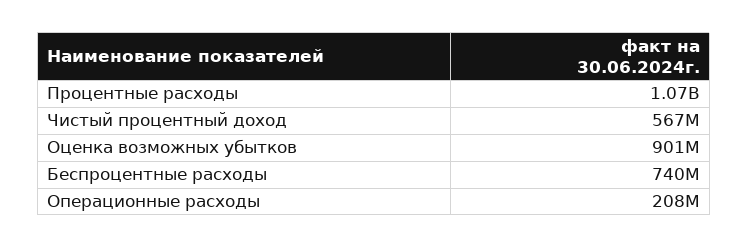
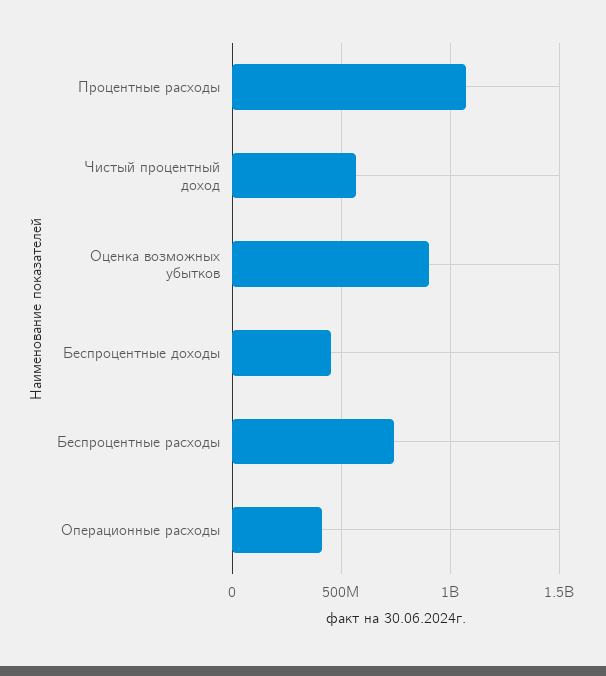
Операционные расходы: 208000000 -> 400000000
Беспроцентные доходы: none -> 450000000

